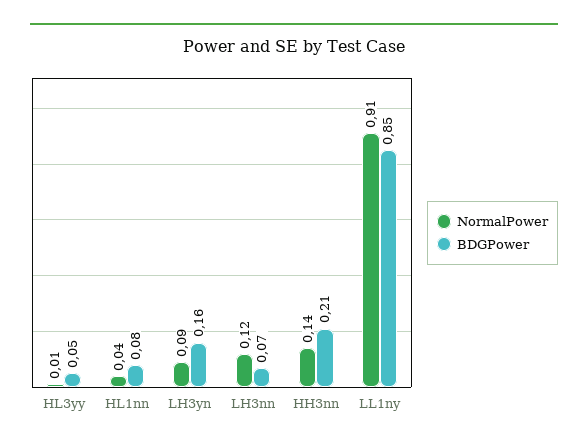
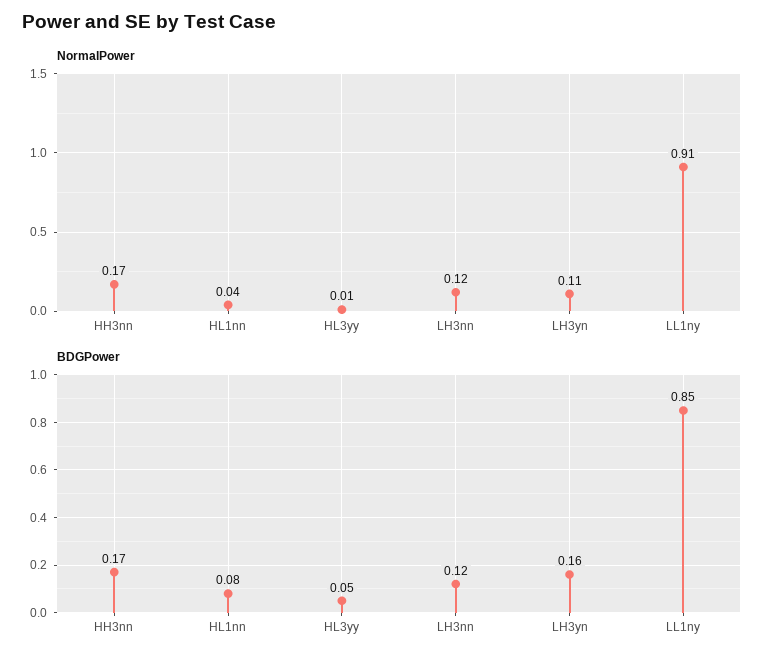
NormalPower, LH3yn: 0.09 -> 0.11
BDGPower, LH3nn: 0.07 -> 0.12
NormalPower, HH3nn: 0.14 -> 0.17
BDGPower, HH3nn: 0.21 -> 0.17

